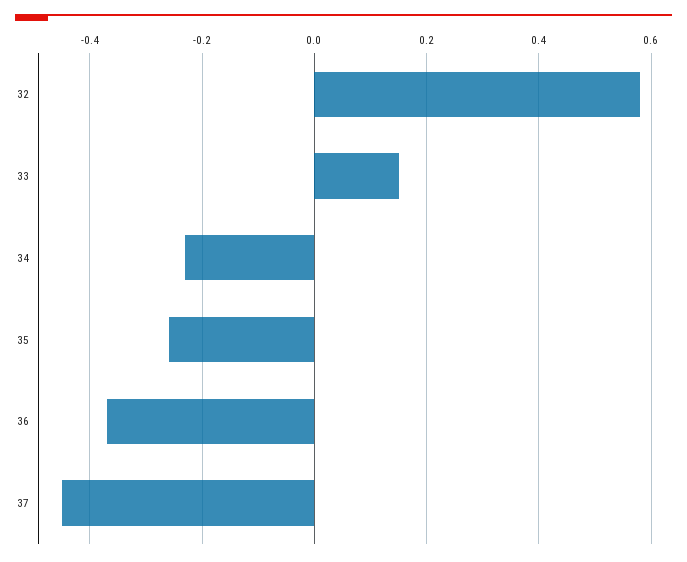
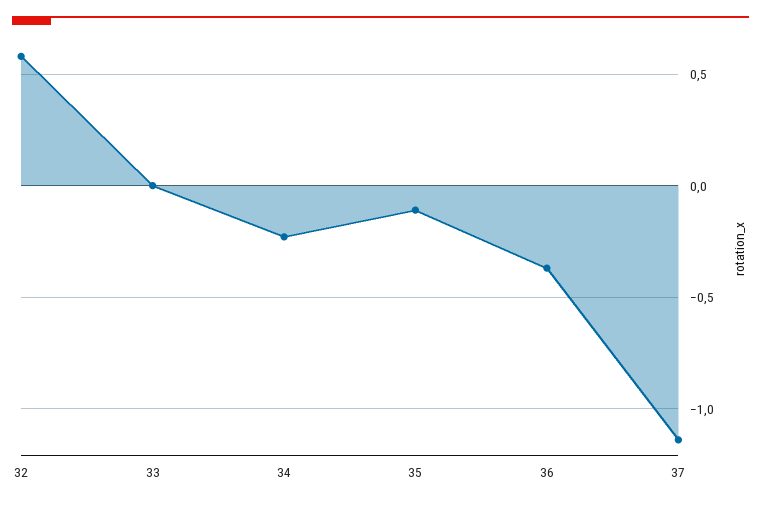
33: 0.15 -> 0
35: -0.25 -> -0.1
37: -0.45 -> -1.15

